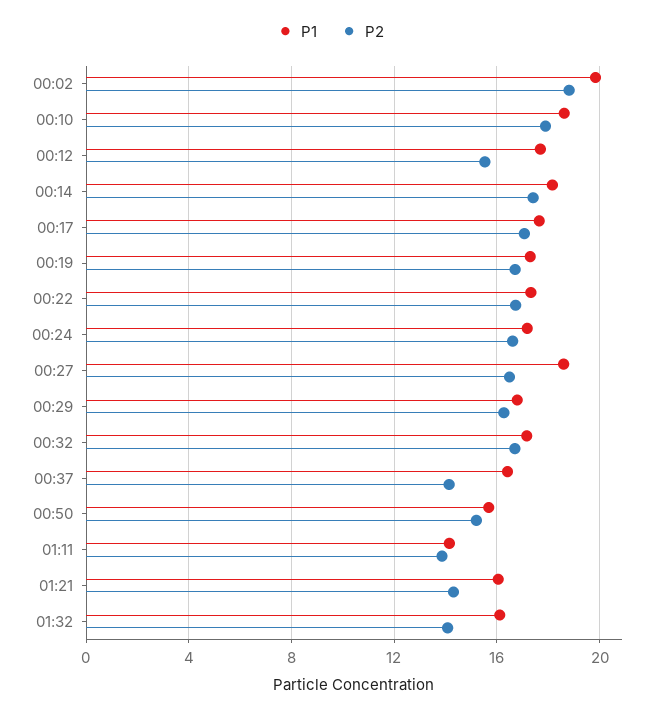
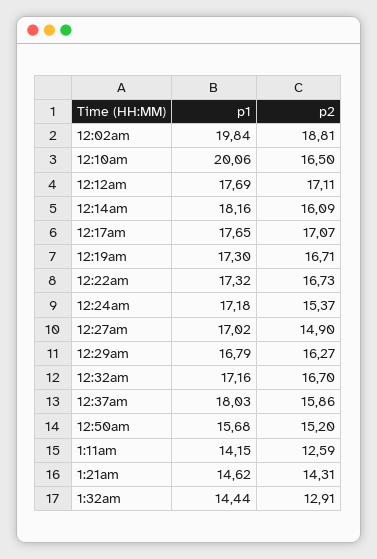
P1, 00:10: 18.5 -> 20.06
P2, 00:10: 18 -> 16.5
P2, 00:12: 15.5 -> 17.11
P2, 00:14: 17.5 -> 16.09
P2, 00:24: 16.5 -> 15.37
P1, 00:27: 18.5 -> 17.02
P2, 00:27: 16.5 -> 14.9
P1, 00:37: 16.5 -> 18.03
P2, 00:37: 14 -> 15.86
P2, 01:11: 14 -> 12.59
P1, 01:21: 16 -> 14.62
P1, 01:32: 16 -> 14.44
P2, 01:32: 14 -> 12.91

